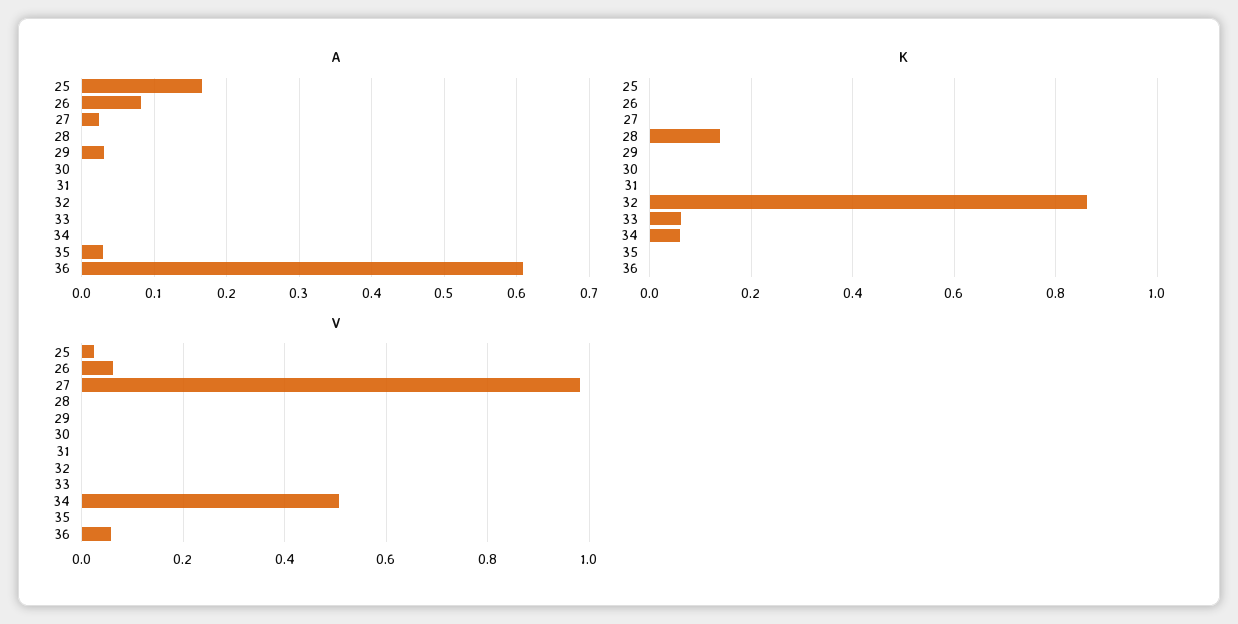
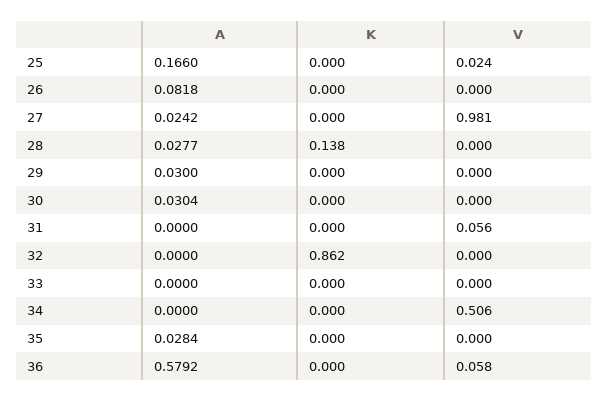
A, 28: 0 -> 0.0277
A, 30: 0 -> 0.0304
A, 36: 0.61 -> 0.5792
K, 33: 0.06 -> 0
K, 34: 0.06 -> 0
V, 26: 0.06 -> 0
V, 31: 0 -> 0.056

